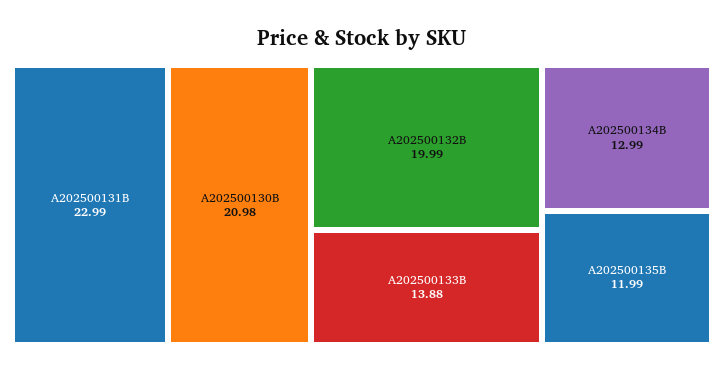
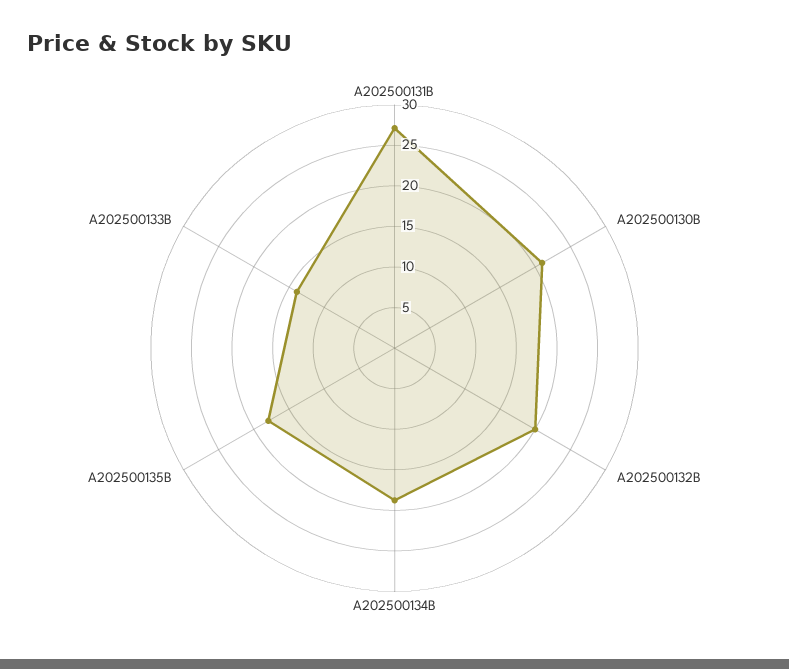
A202500131B: 22.99 -> 27
A202500134B: 12.99 -> 19
A202500135B: 11.99 -> 18

